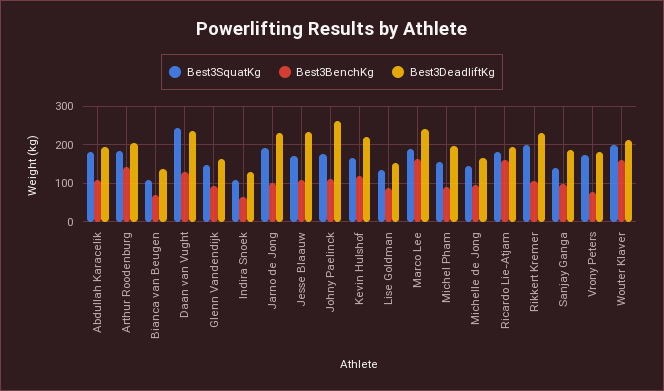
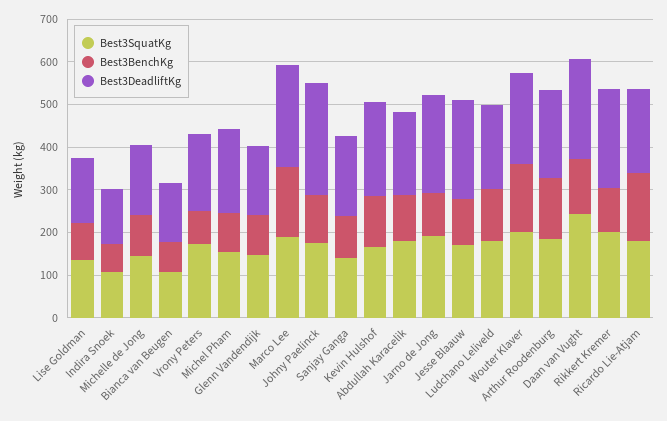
Best3SquatKg, Ludchano Leliveld: none -> 180
Best3BenchKg, Ludchano Leliveld: none -> 120
Best3DeadliftKg, Ludchano Leliveld: none -> 200

